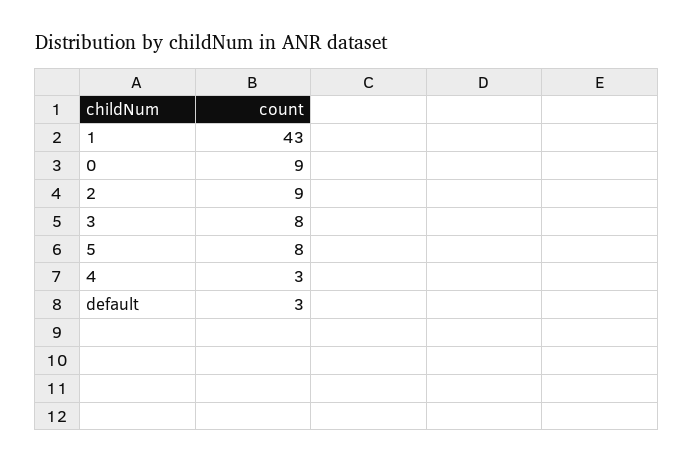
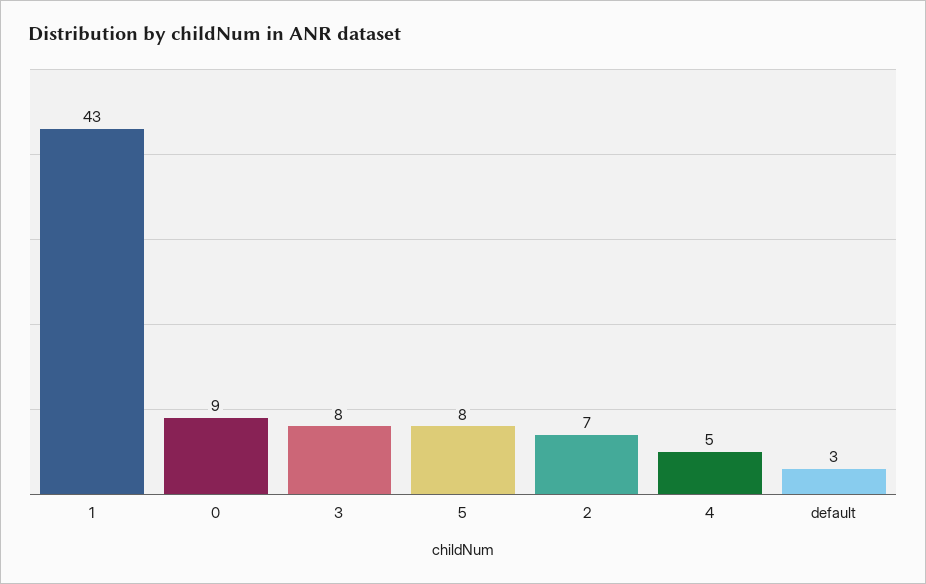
2: 9 -> 7
4: 3 -> 5

